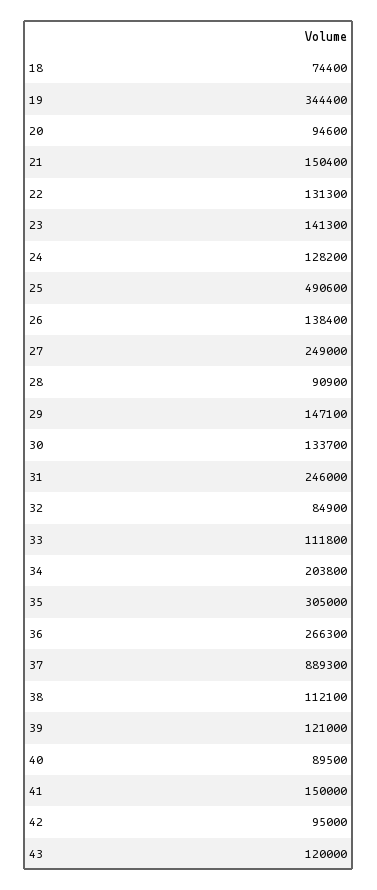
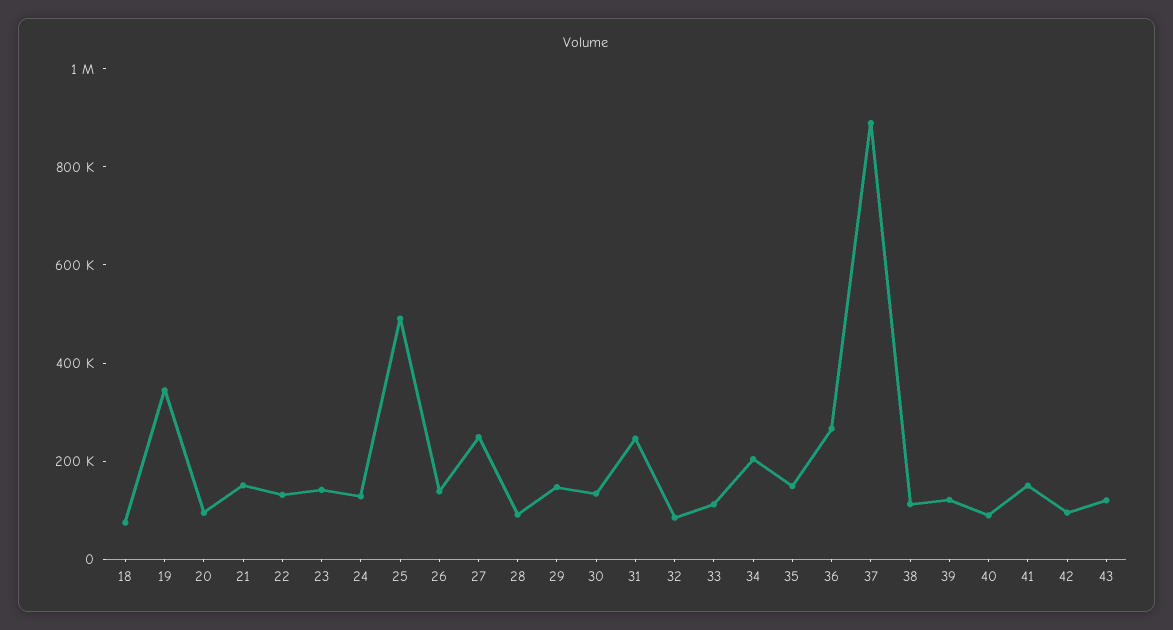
35: 305000 -> 150000

